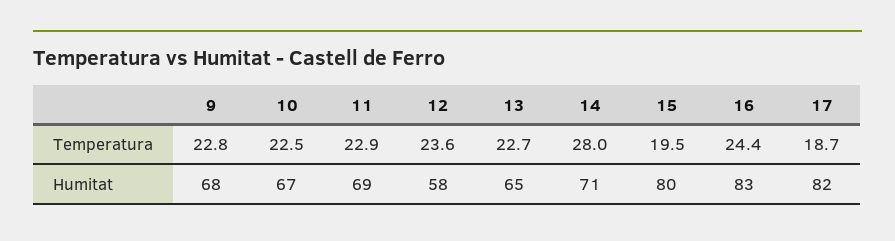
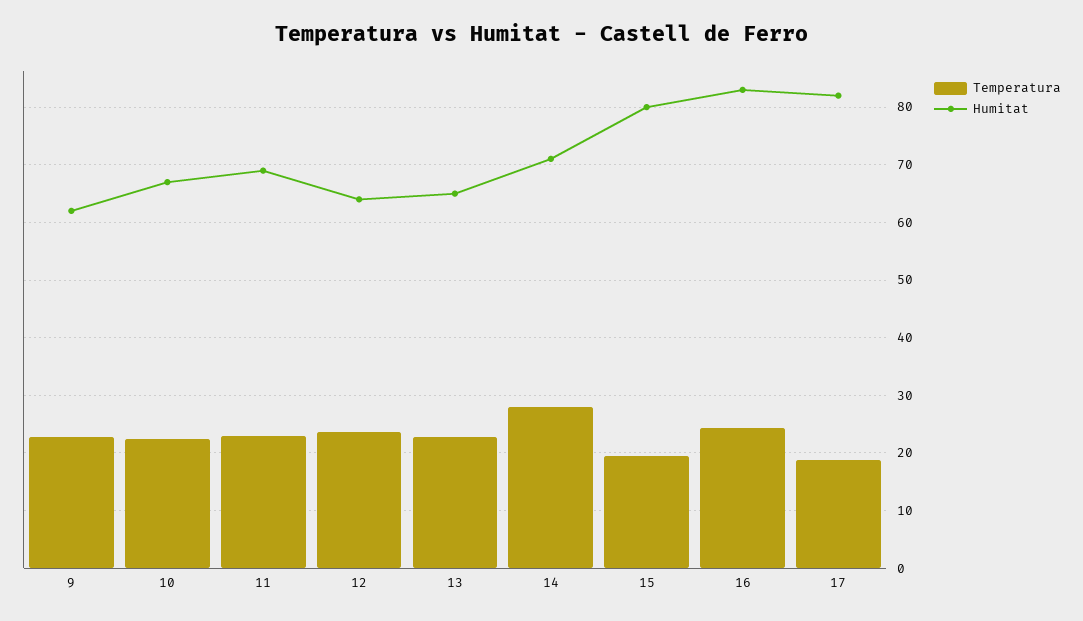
Humitat, 9: 68 -> 62
Humitat, 12: 58 -> 64

